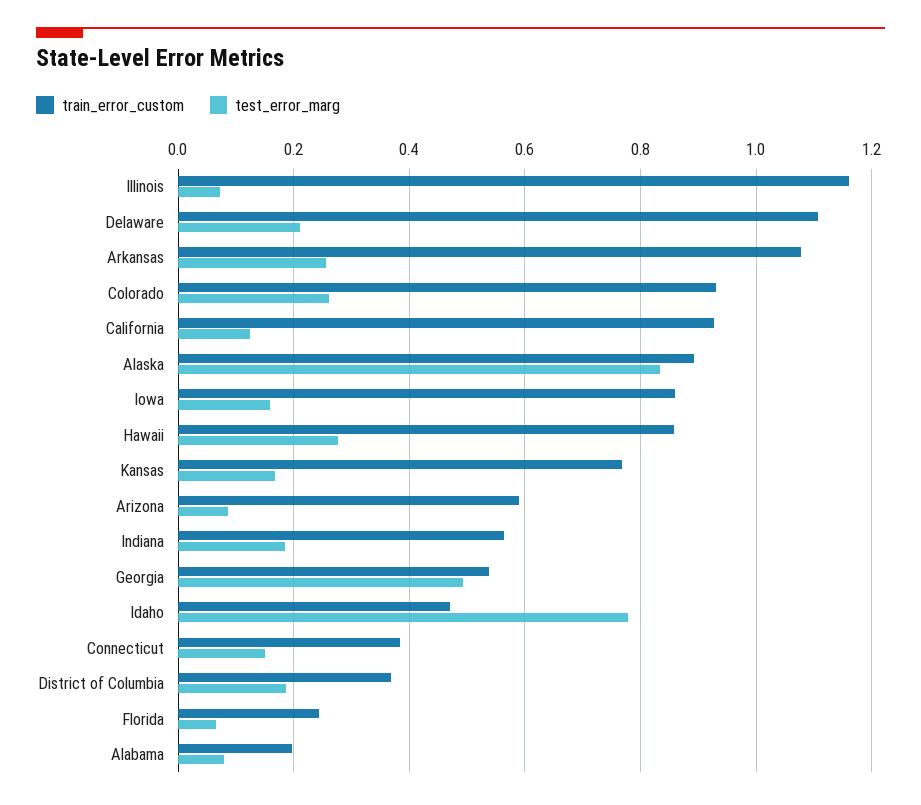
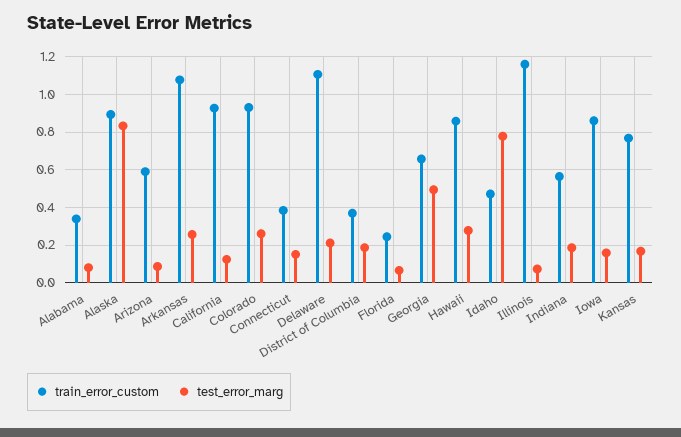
train_error_custom, Georgia: 0.54 -> 0.65
train_error_custom, Alabama: 0.2 -> 0.35

